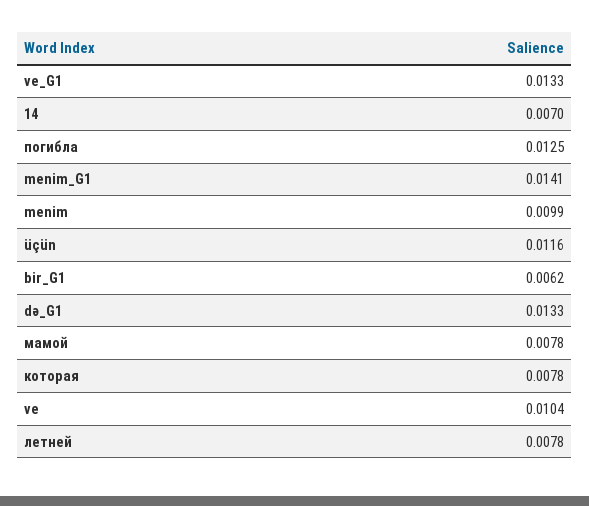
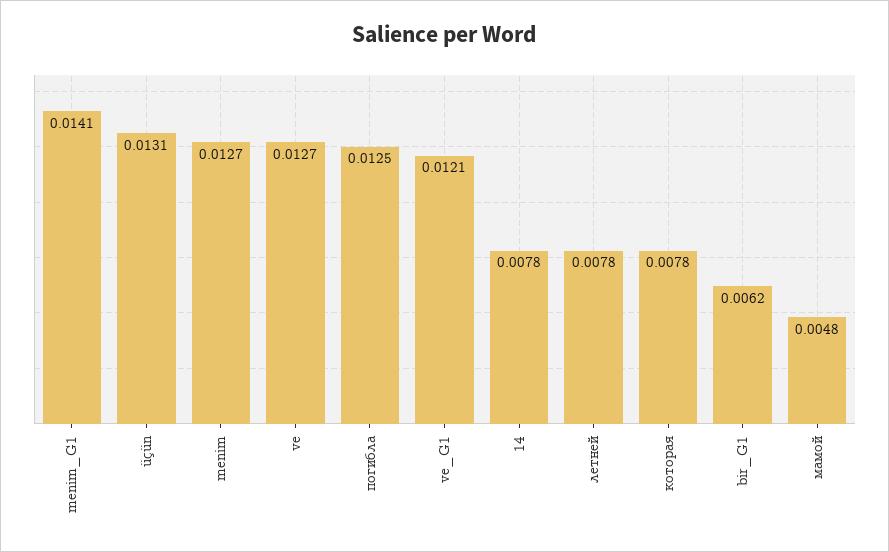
ve_G1: 0.0133 -> 0.0121
14: 0.007 -> 0.0078
menim: 0.0099 -> 0.0127
üçün: 0.0116 -> 0.0131
də_G1: 0.0133 -> none
мамой: 0.0078 -> 0.0048
ve: 0.0104 -> 0.0127

